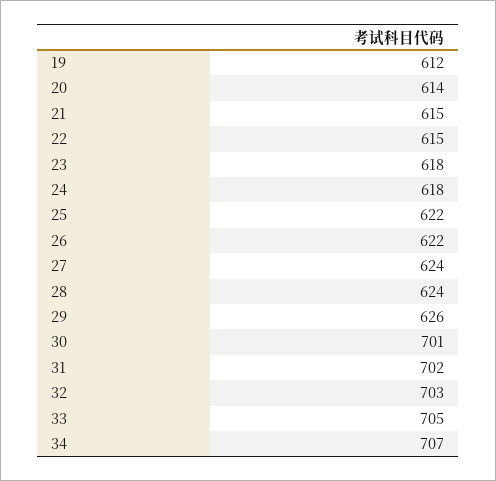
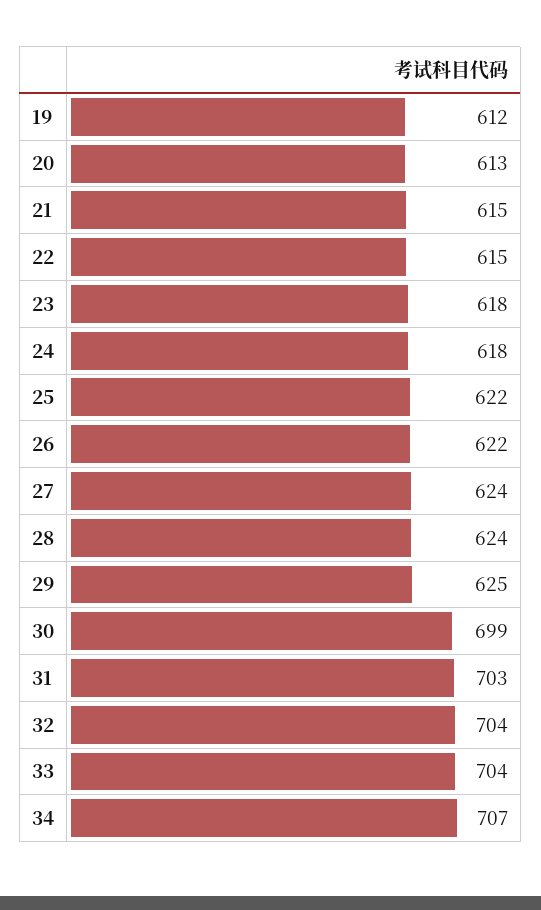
20: 614 -> 613
29: 626 -> 625
30: 701 -> 699
31: 702 -> 703
32: 703 -> 704
33: 705 -> 704

